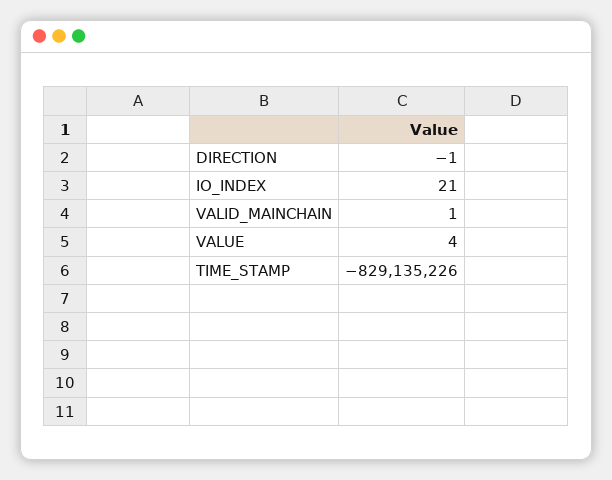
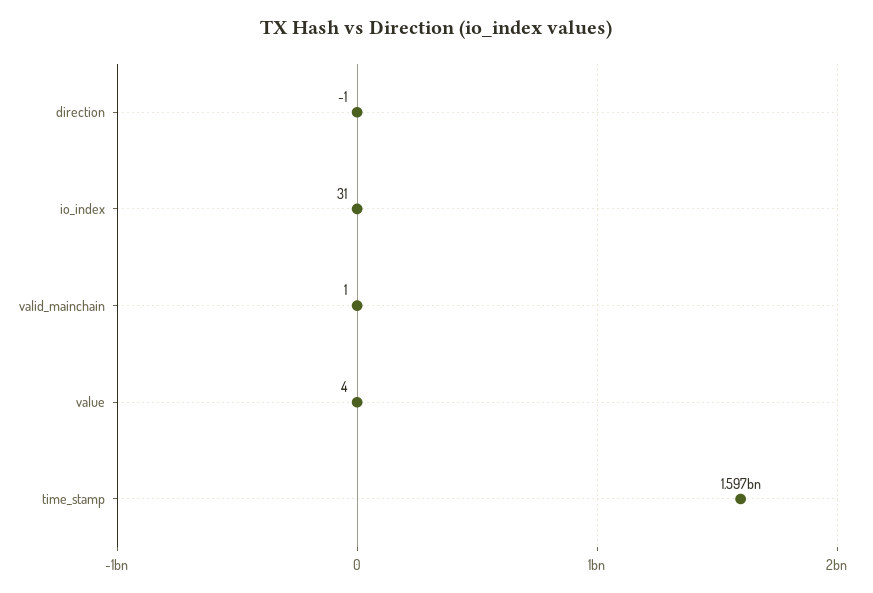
IO_INDEX: 21 -> 31
TIME_STAMP: -829135226 -> 1597000000

